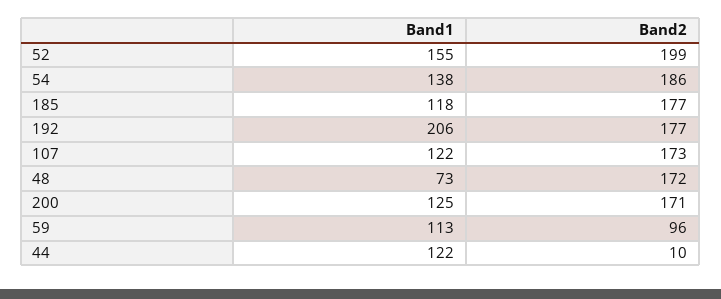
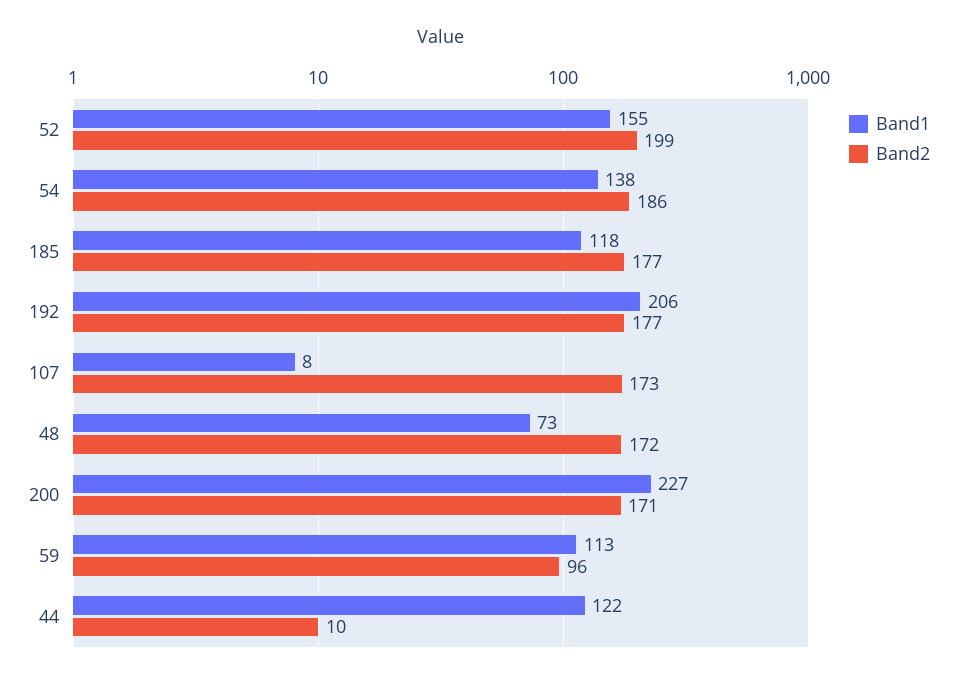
Band1, 107: 122 -> 8
Band1, 200: 125 -> 227

